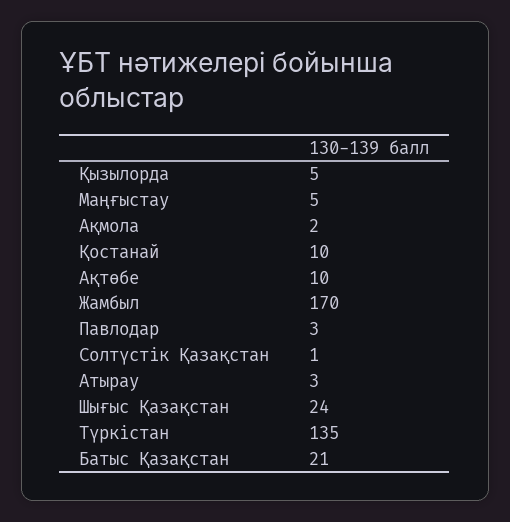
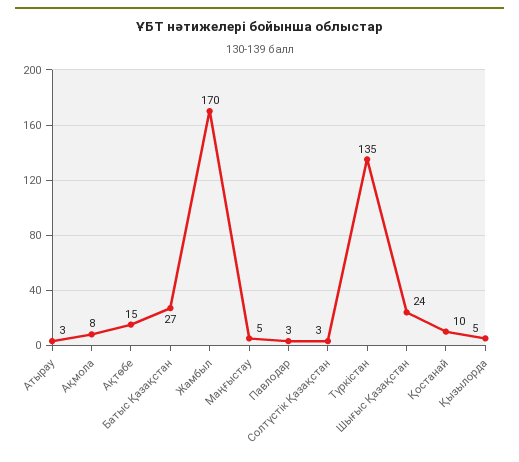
Ақмола: 2 -> 8
Ақтөбе: 10 -> 15
Солтүстік Қазақстан: 1 -> 3
Батыс Қазақстан: 21 -> 27

